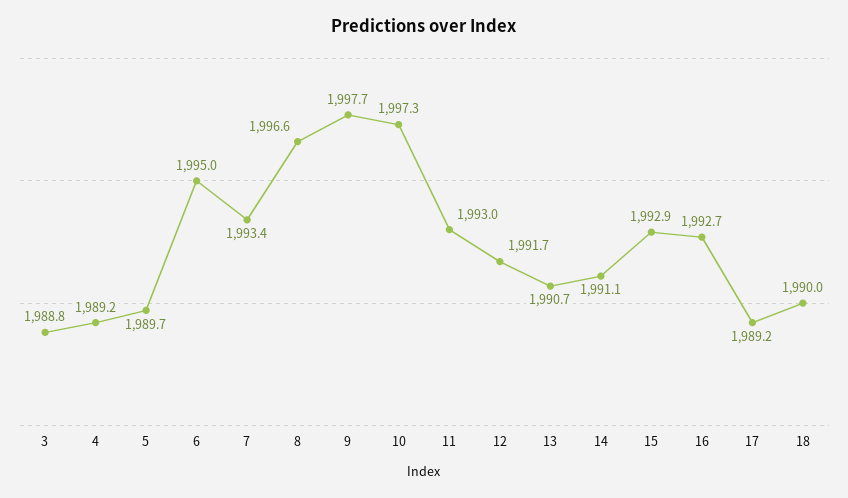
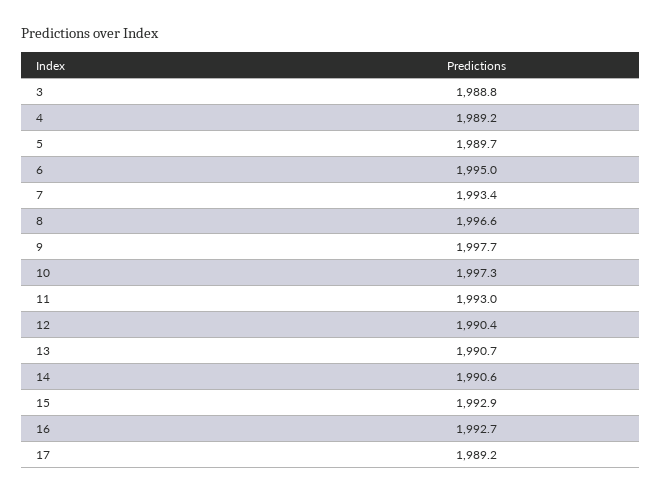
12: 1991.7 -> 1990.4
14: 1991.1 -> 1990.6
18: 1990 -> none

